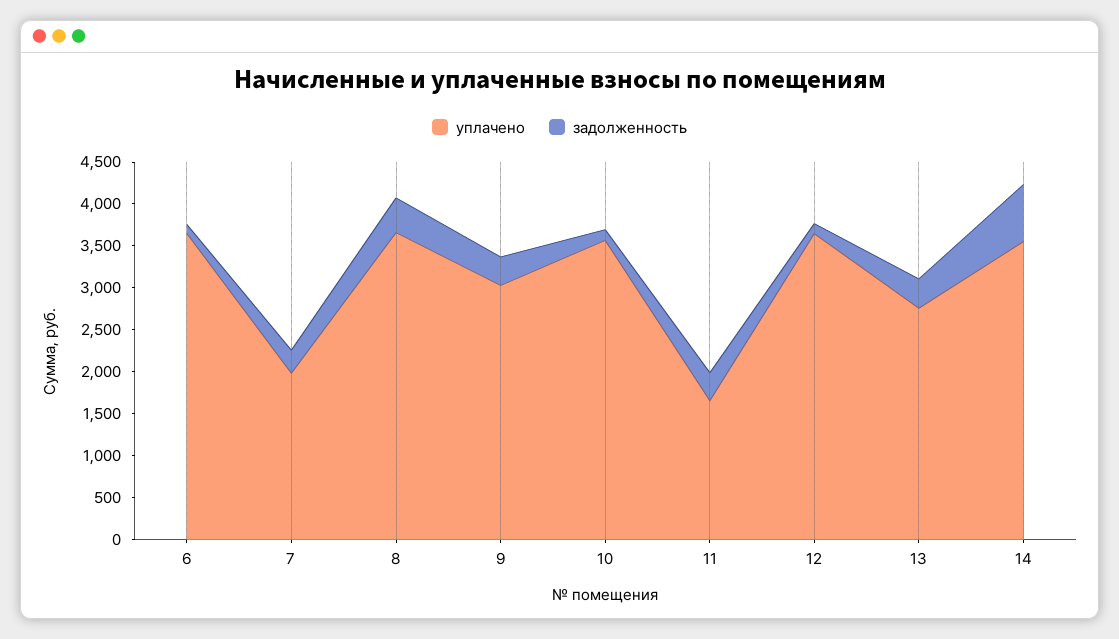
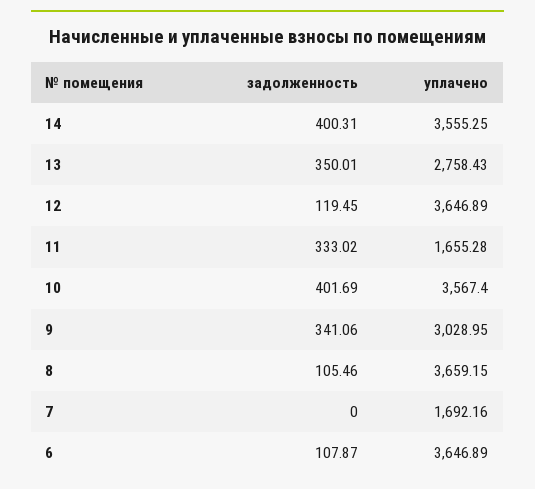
уплачено, 7: 2000 -> 1692.16
задолженность, 7: 300 -> 0
задолженность, 8: 400 -> 105.46
задолженность, 10: 100 -> 401.69
задолженность, 14: 700 -> 400.31

